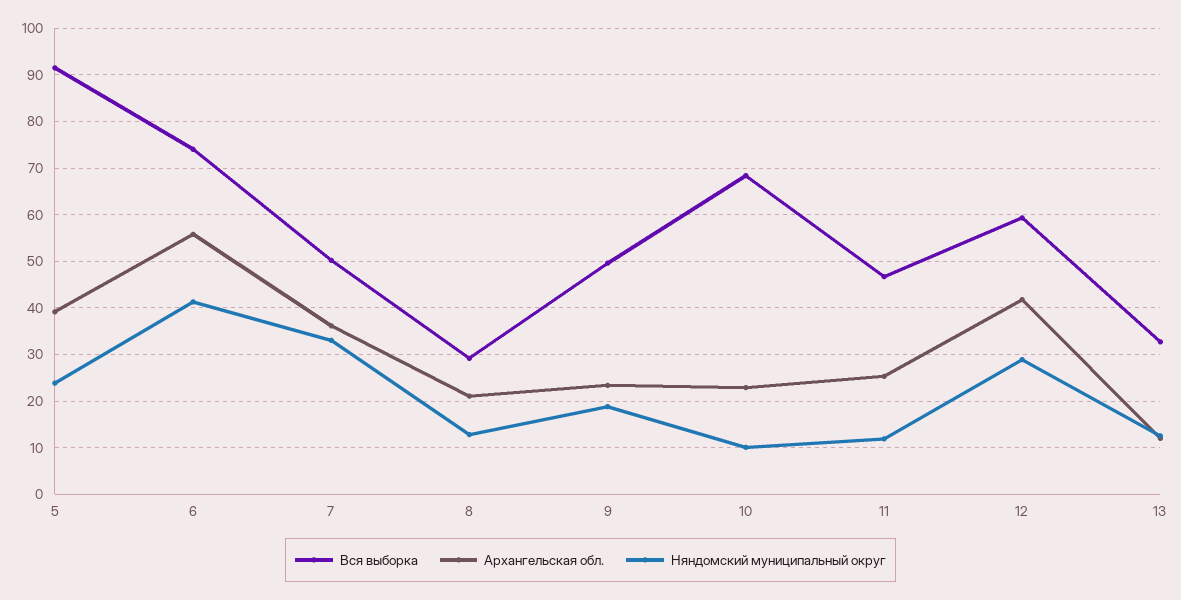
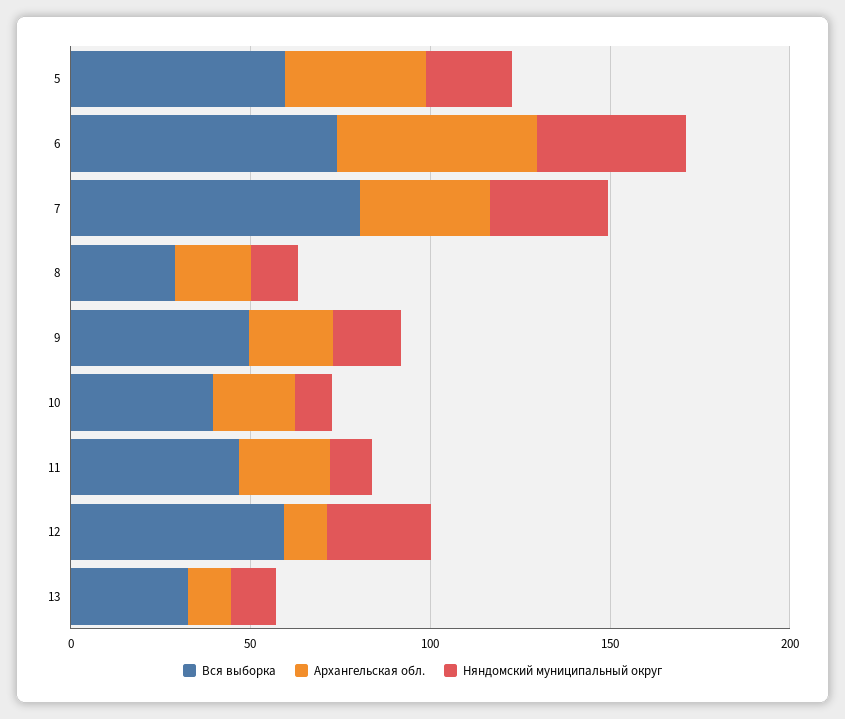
Вся выборка, 5: 92 -> 60
Вся выборка, 7: 50 -> 80
Вся выборка, 10: 68 -> 40
Архангельская обл., 12: 42 -> 10

